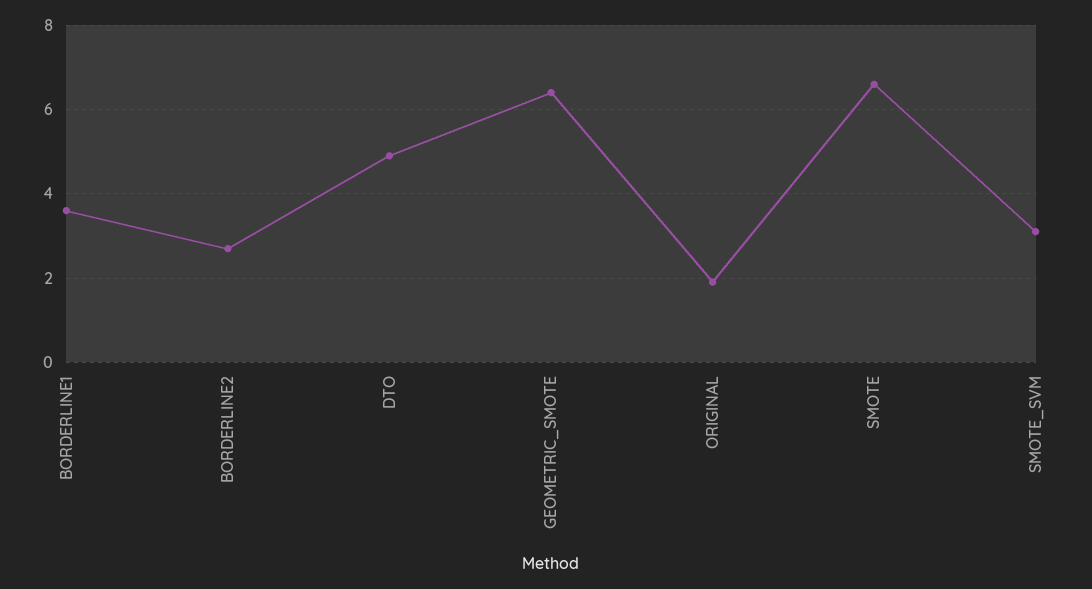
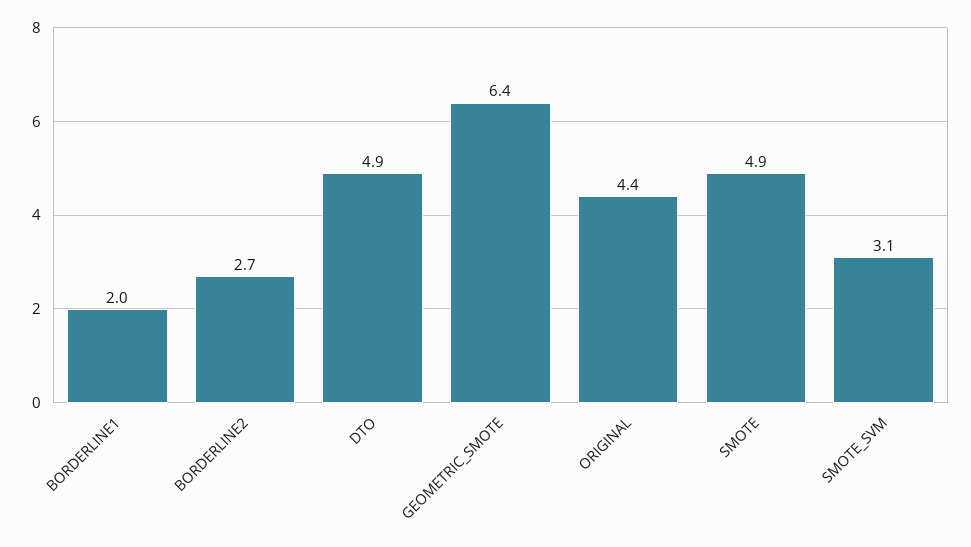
BORDERLINE1: 3.5 -> 2
ORIGINAL: 2 -> 4.4
SMOTE: 6.5 -> 4.9

